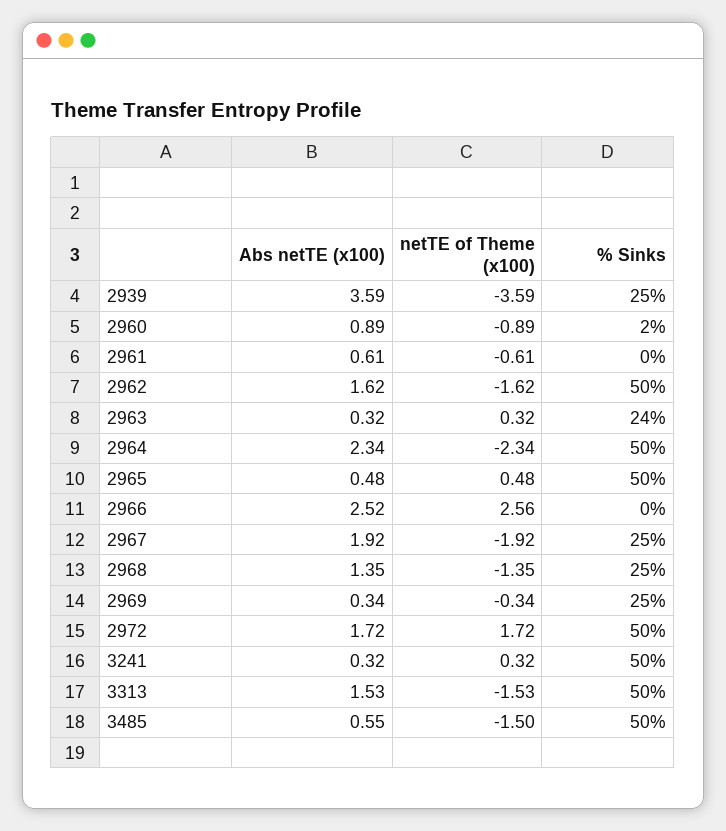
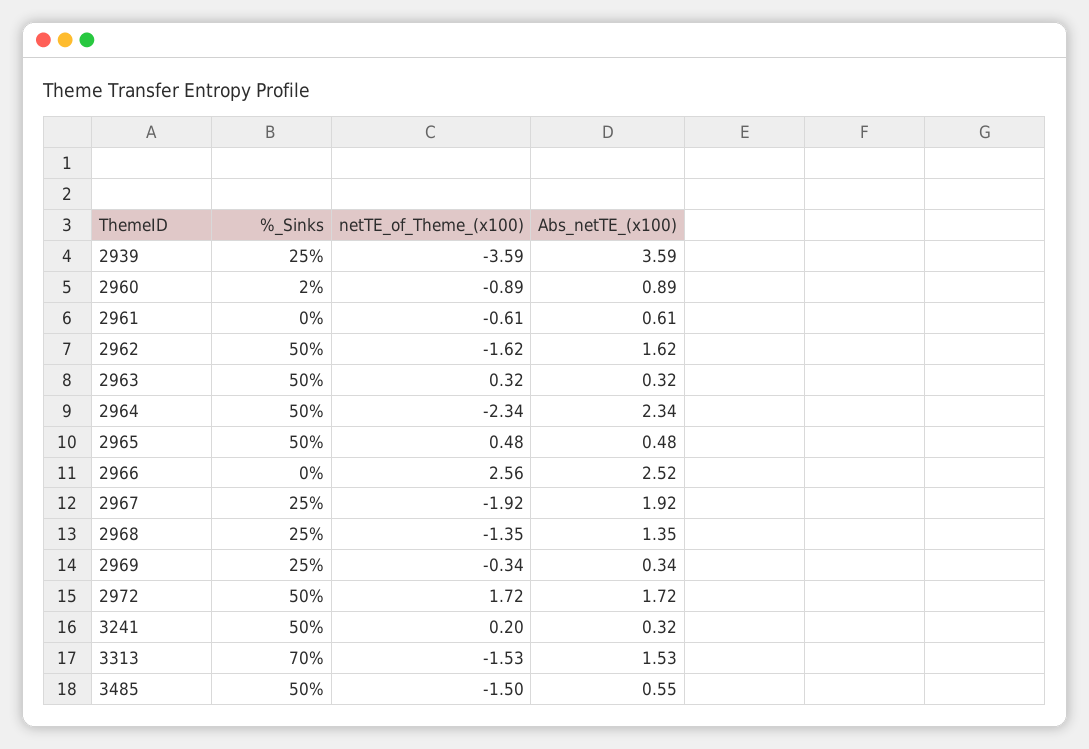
% Sinks, 2963: 24 -> 50
netTE of Theme (x100), 3241: 0.32 -> 0.2
% Sinks, 3313: 50 -> 70

